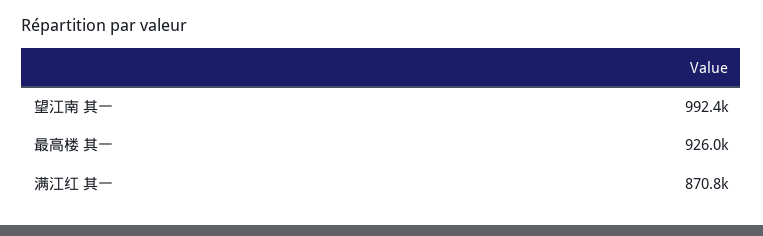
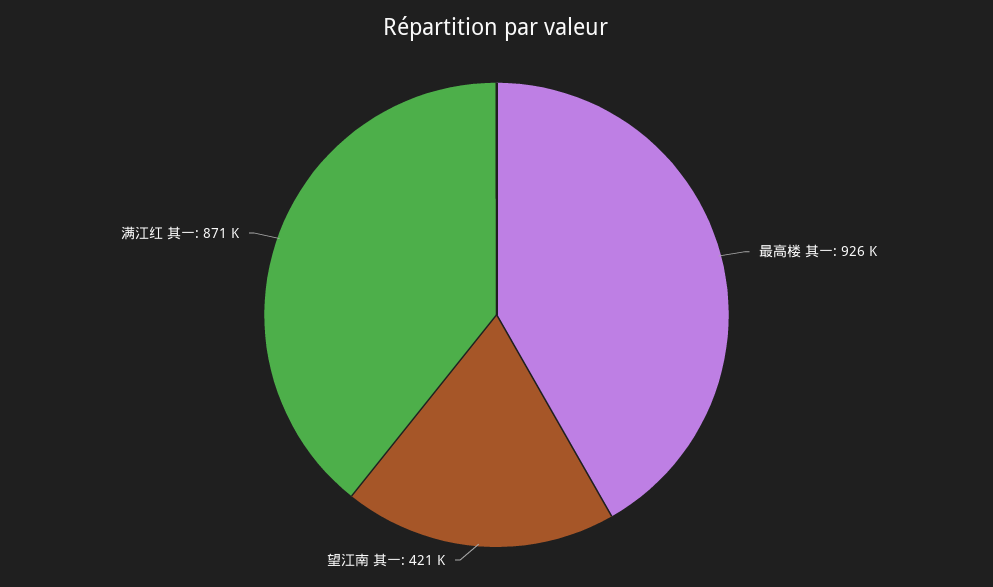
望江南 其一: 992400 -> 421000

